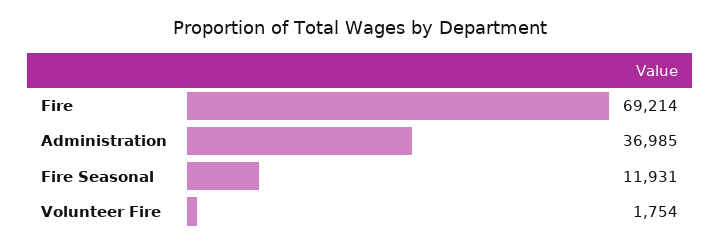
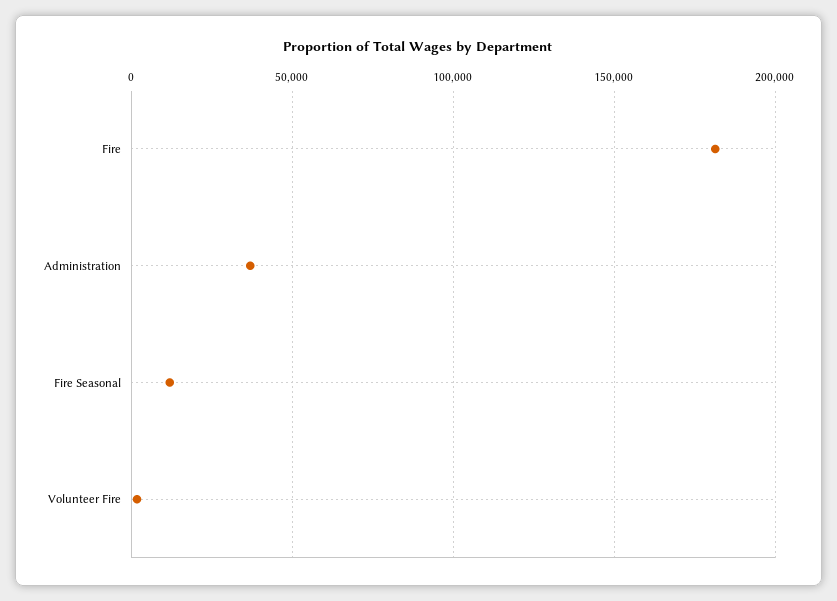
Fire: 69214 -> 180000

